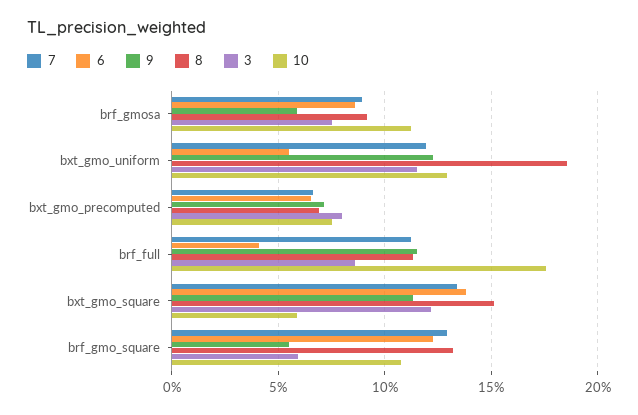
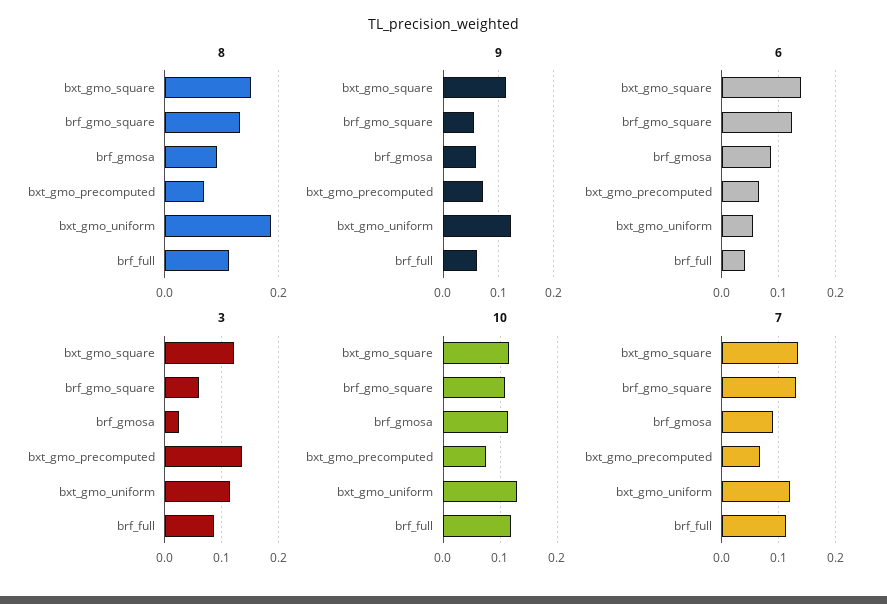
3, brf_gmosa: 0.075 -> 0.02
3, bxt_gmo_precomputed: 0.08 -> 0.14
9, brf_full: 0.115 -> 0.06
10, brf_full: 0.175 -> 0.12
10, bxt_gmo_square: 0.06 -> 0.12

